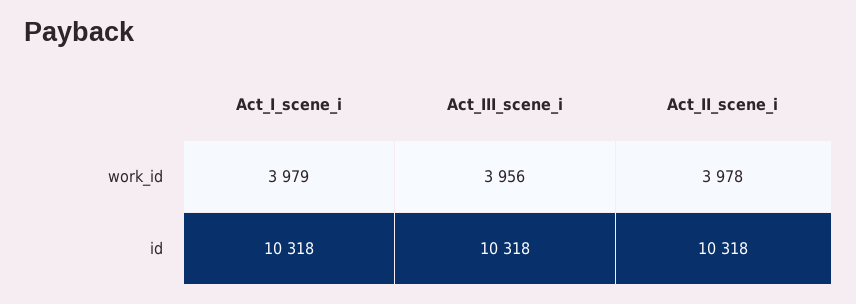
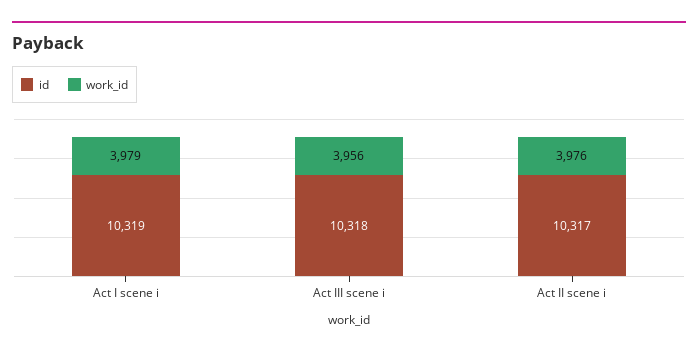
work_id, Act_II_scene_i: 3978 -> 3976
id, Act_I_scene_i: 10318 -> 10319
id, Act_II_scene_i: 10318 -> 10317

